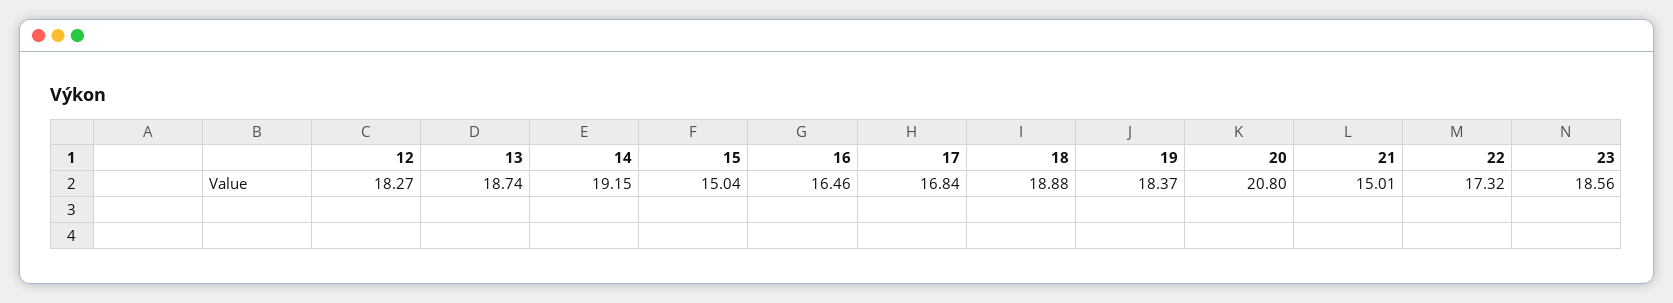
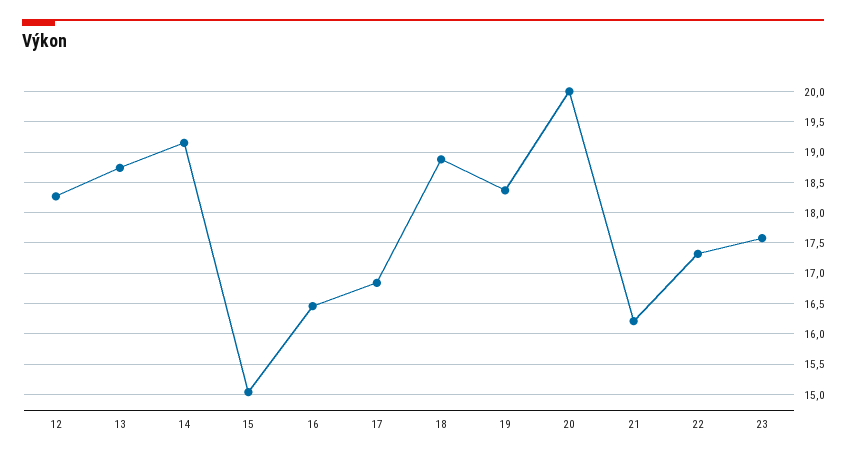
20: 20.8 -> 20
21: 15.01 -> 16.2
23: 18.56 -> 17.6

